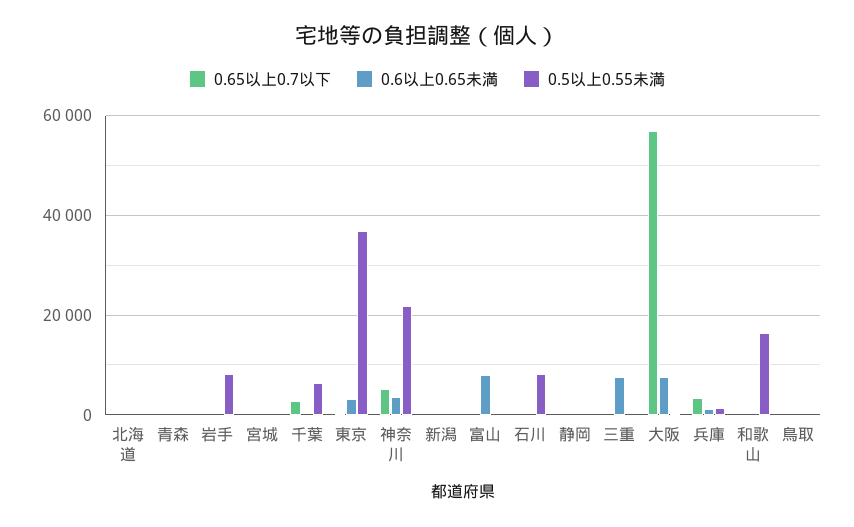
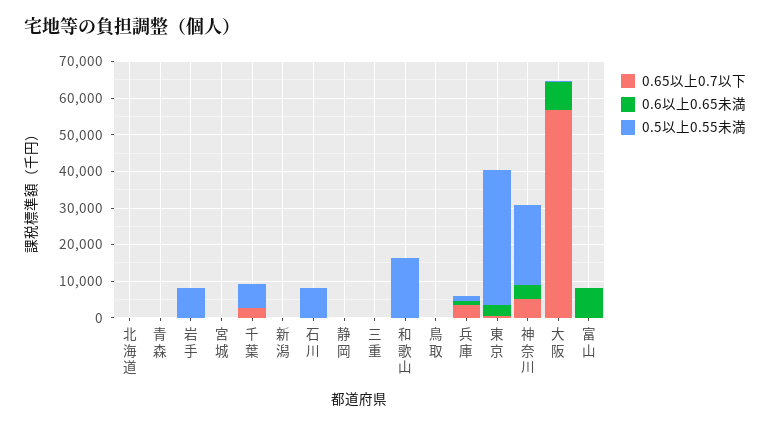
0.6以上0.65未満, 三重: 8000 -> 0

